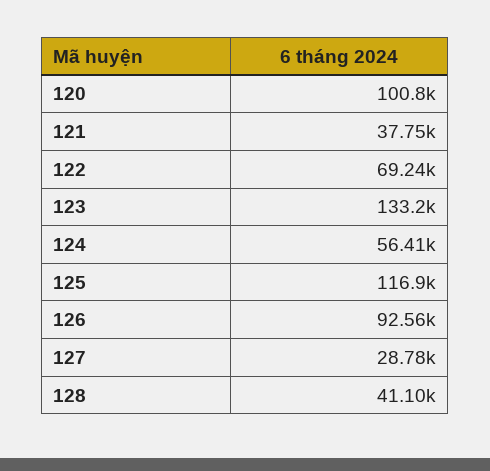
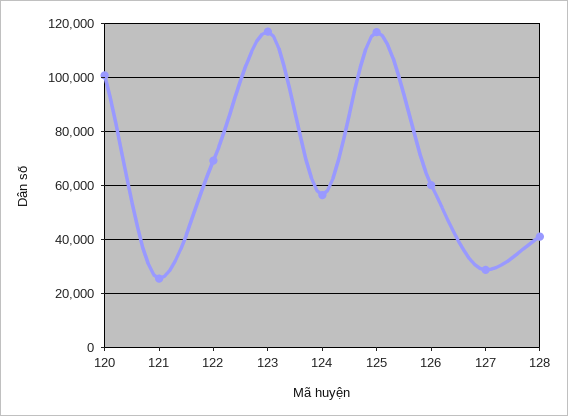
121: 37750 -> 25000
123: 133200 -> 117500
126: 92560 -> 60000

